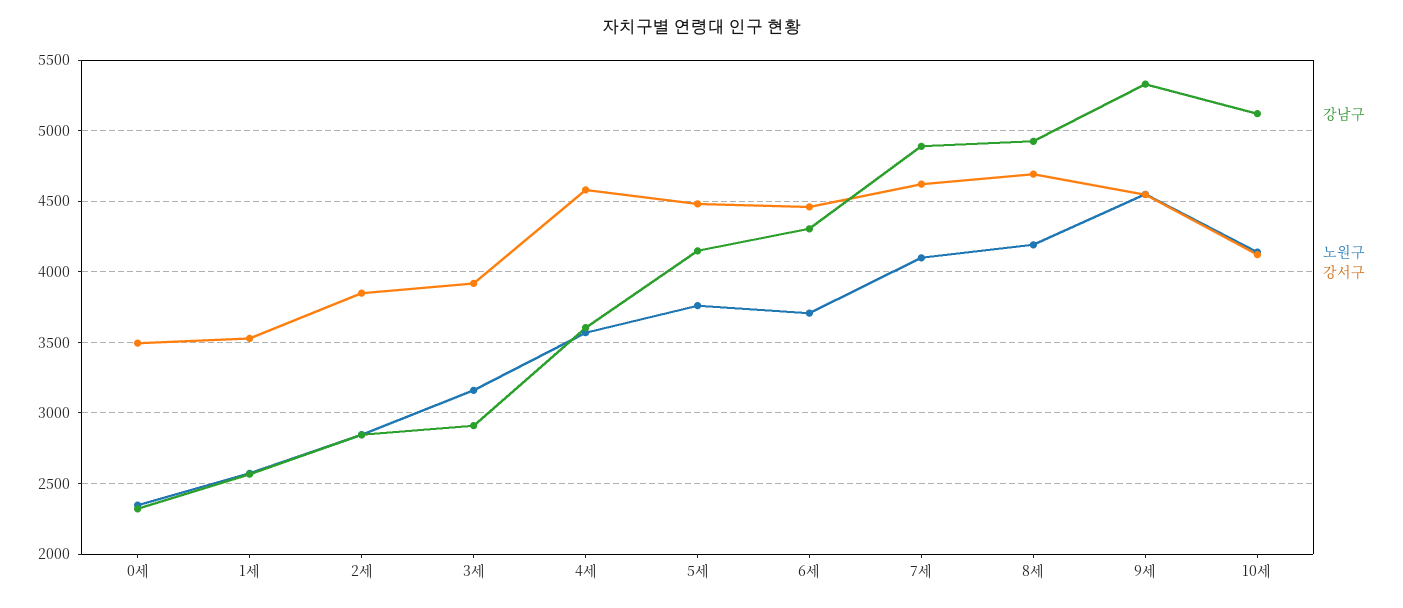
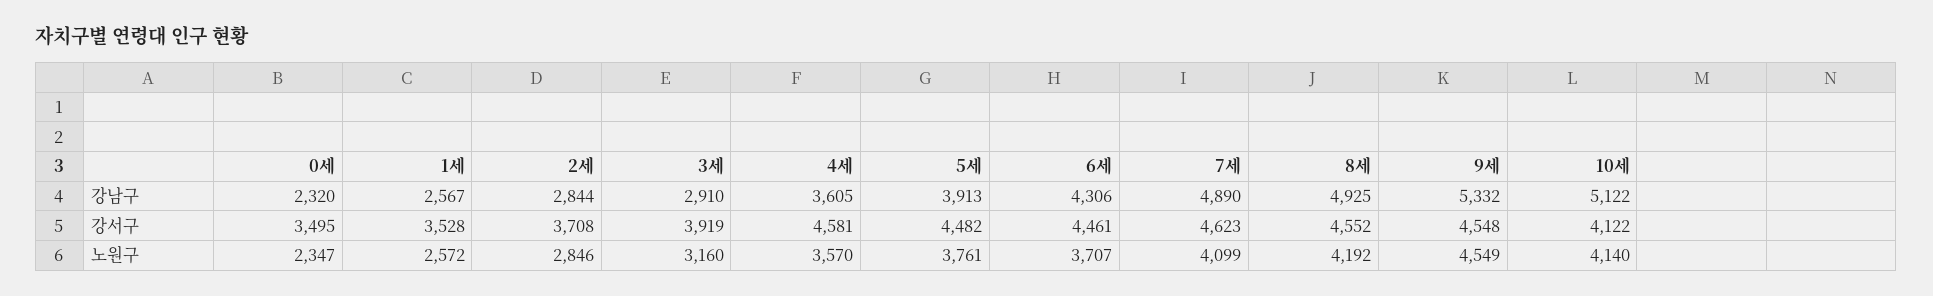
강서구, 2세: 3850 -> 3708
강남구, 5세: 4150 -> 3913
강서구, 8세: 4700 -> 4552

